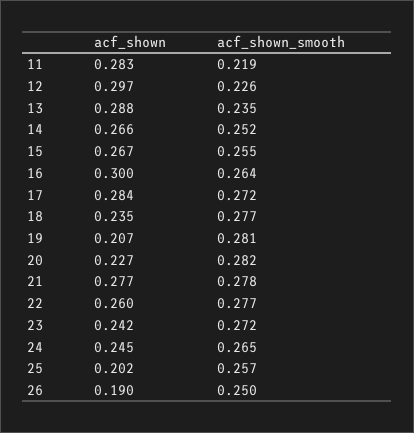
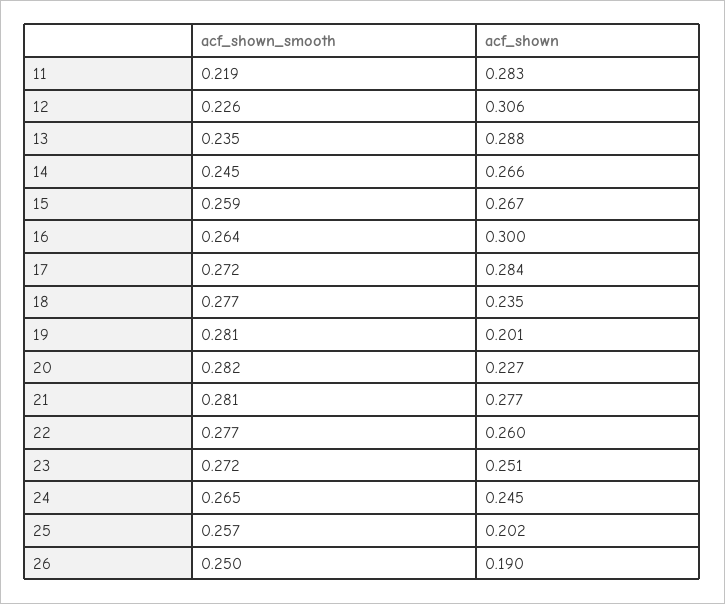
acf_shown, 12: 0.297 -> 0.306
acf_shown_smooth, 14: 0.252 -> 0.245
acf_shown_smooth, 15: 0.255 -> 0.259
acf_shown, 19: 0.207 -> 0.201
acf_shown_smooth, 21: 0.278 -> 0.281
acf_shown, 23: 0.242 -> 0.251

